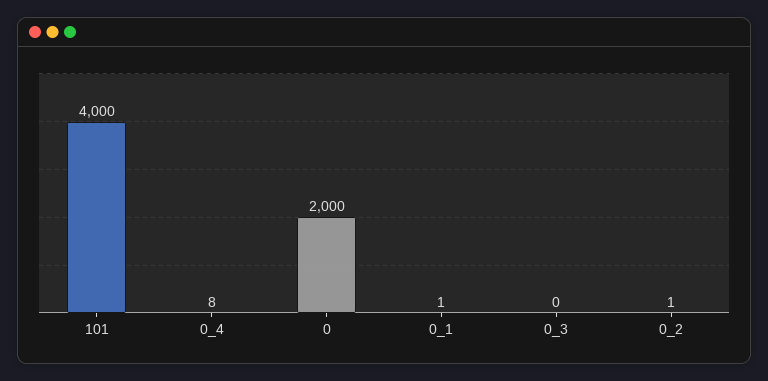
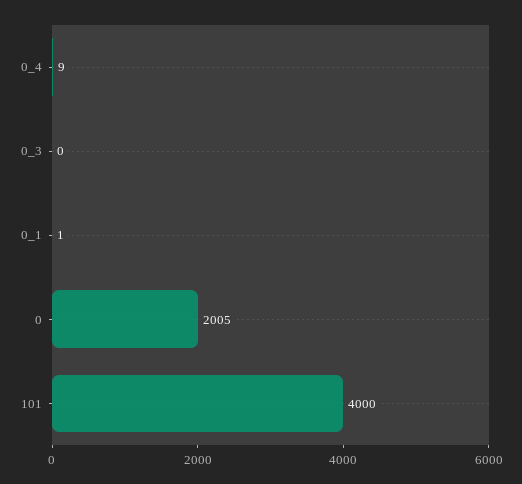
0_4: 8 -> 9
0: 2000 -> 2005
0_2: 1 -> none

